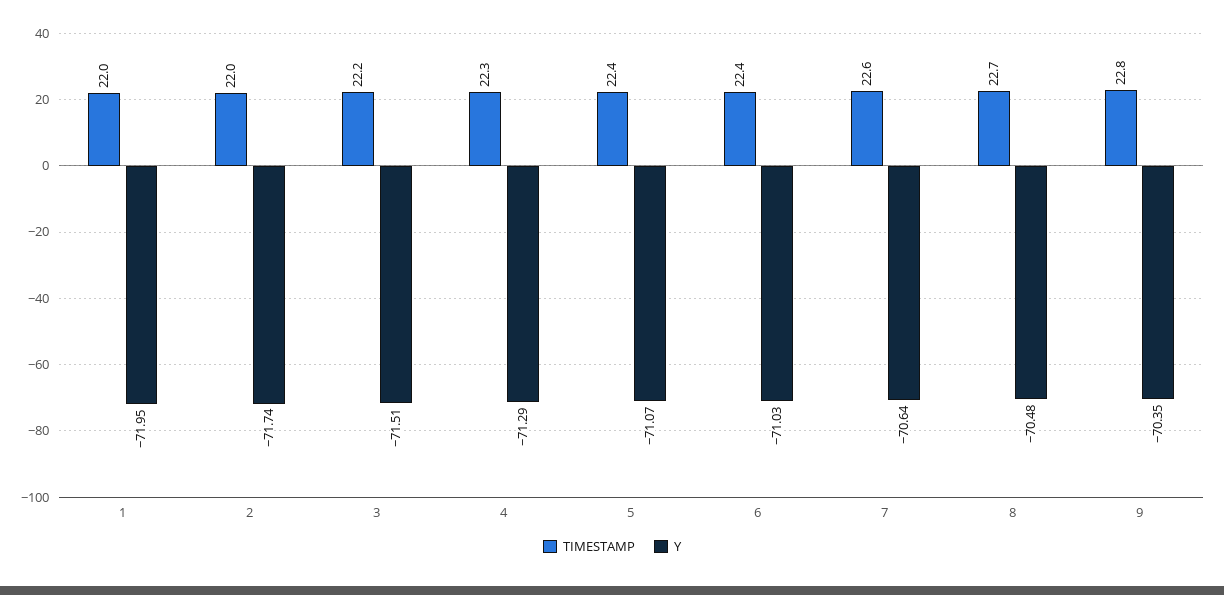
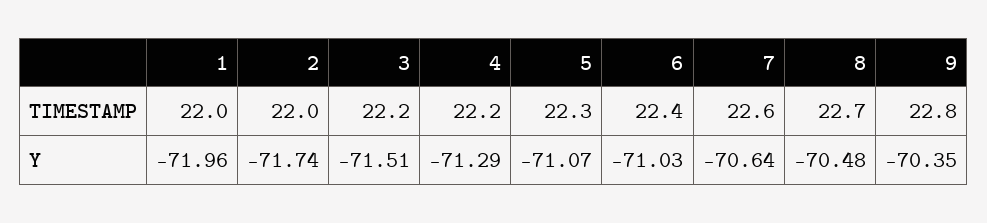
Y, 1: -71.95 -> -71.96
TIMESTAMP, 4: 22.3 -> 22.2
TIMESTAMP, 5: 22.4 -> 22.3

